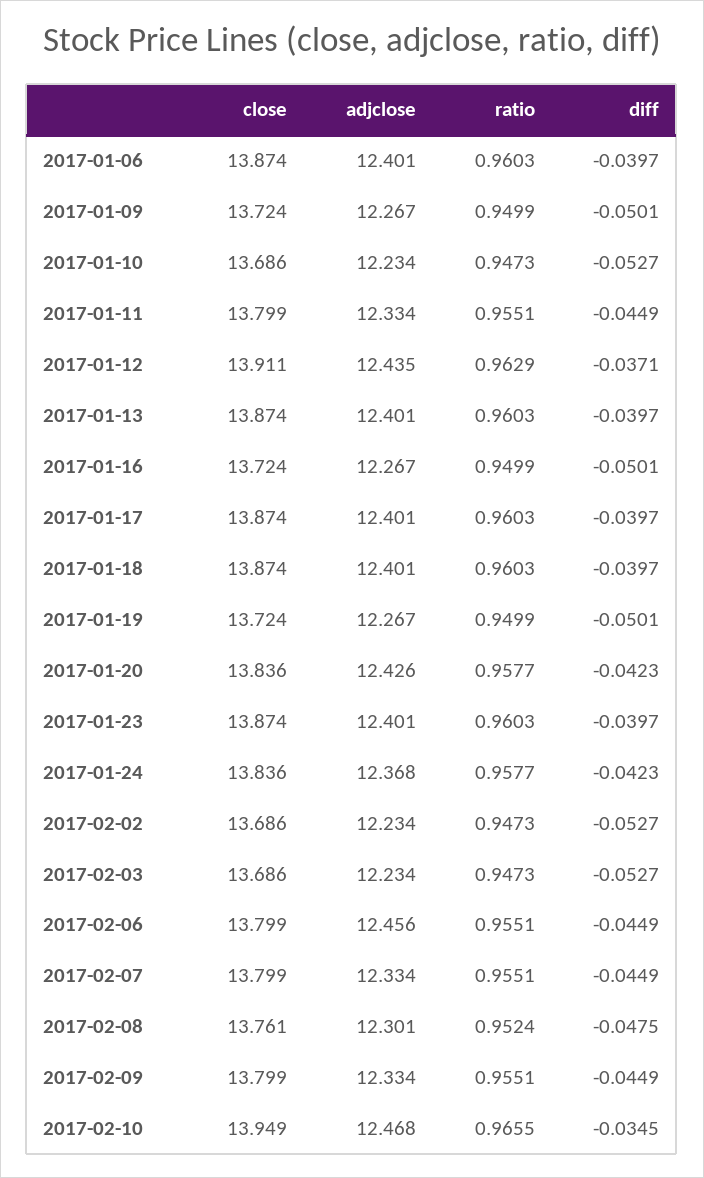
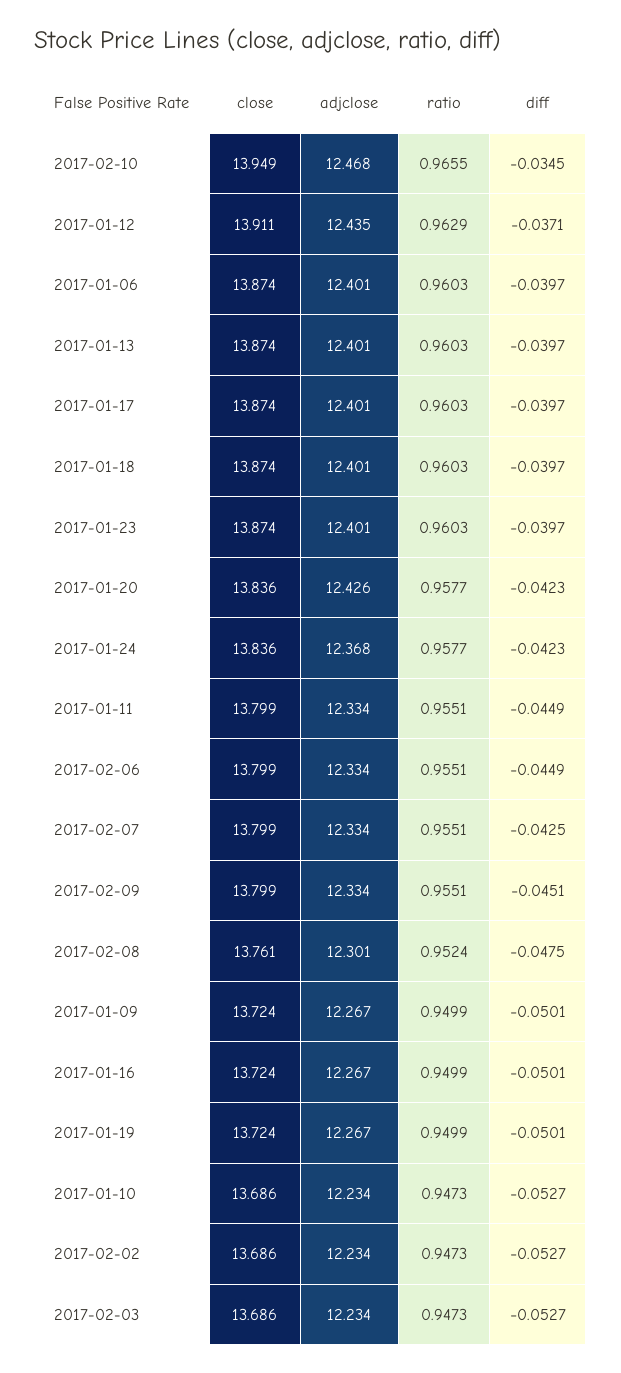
adjclose, 2017-02-06: 12.456 -> 12.334
diff, 2017-02-07: -0.0449 -> -0.0425
diff, 2017-02-09: -0.0449 -> -0.0451

